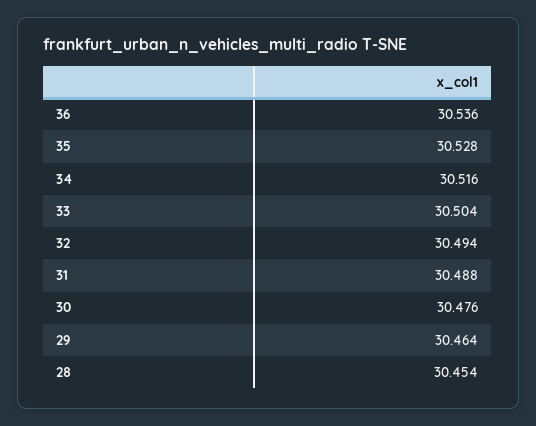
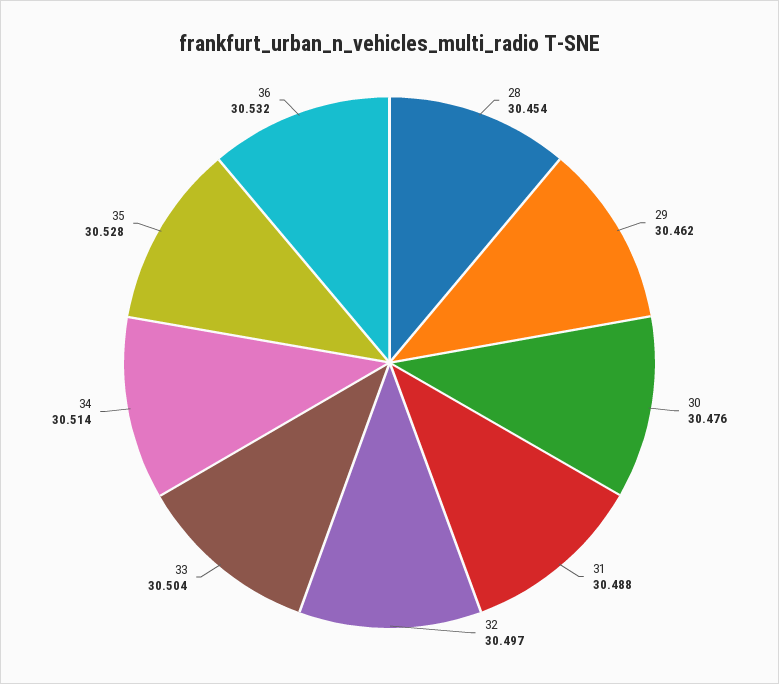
36: 30.536 -> 30.532
34: 30.516 -> 30.514
32: 30.494 -> 30.497
29: 30.464 -> 30.462

